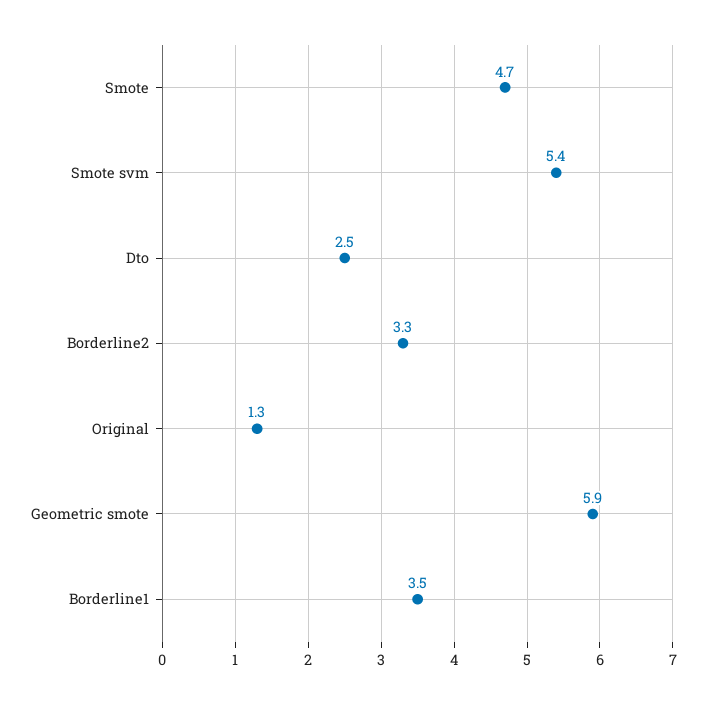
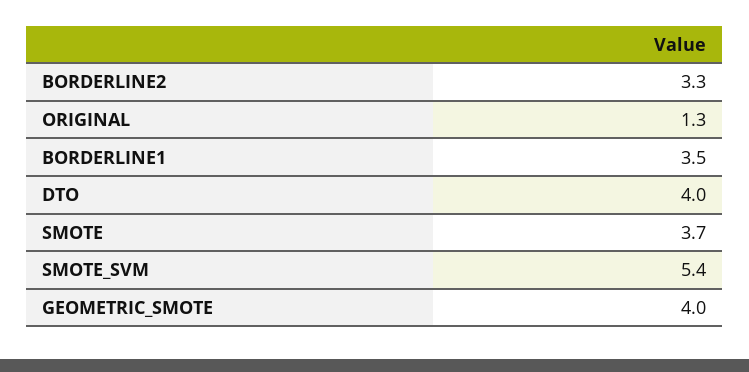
Smote: 4.7 -> 3.7
Dto: 2.5 -> 4
Geometric smote: 5.9 -> 4

